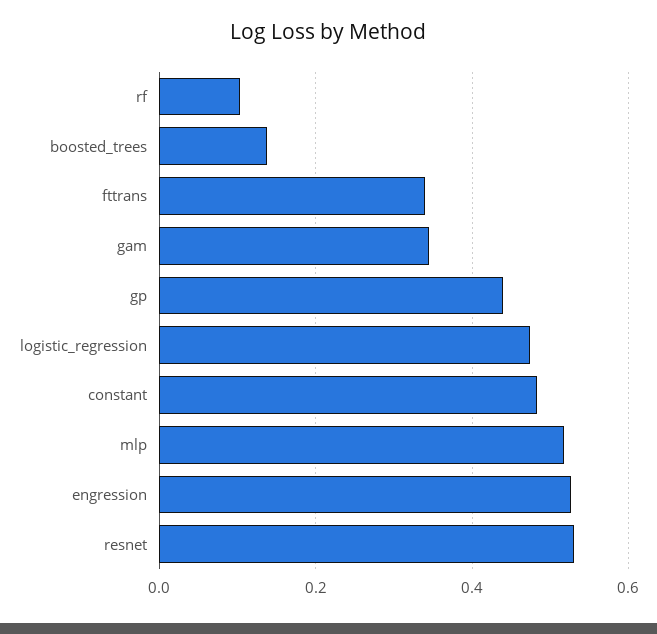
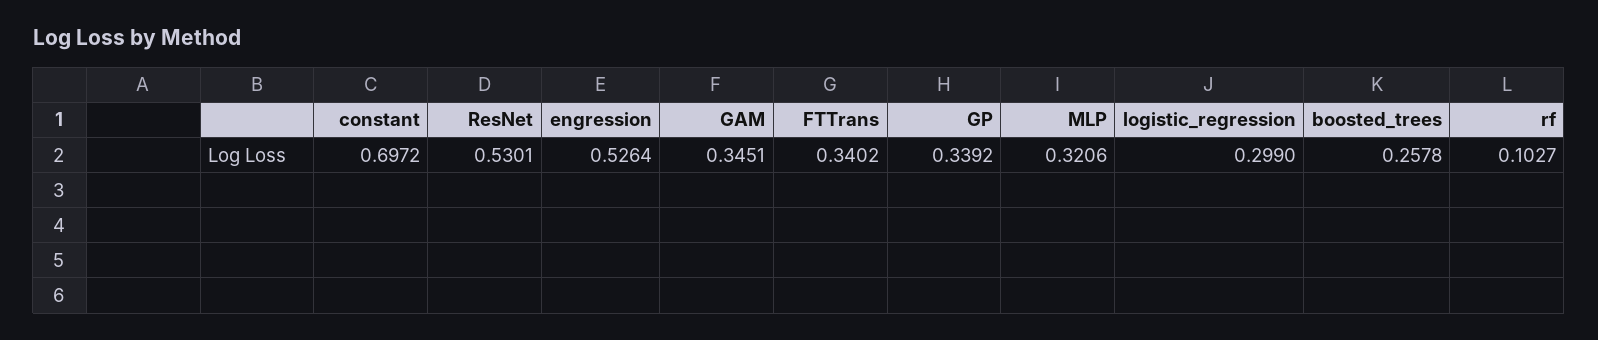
boosted_trees: 0.14 -> 0.2578
gp: 0.44 -> 0.3392
logistic_regression: 0.48 -> 0.299
constant: 0.48 -> 0.6972
mlp: 0.52 -> 0.3206

